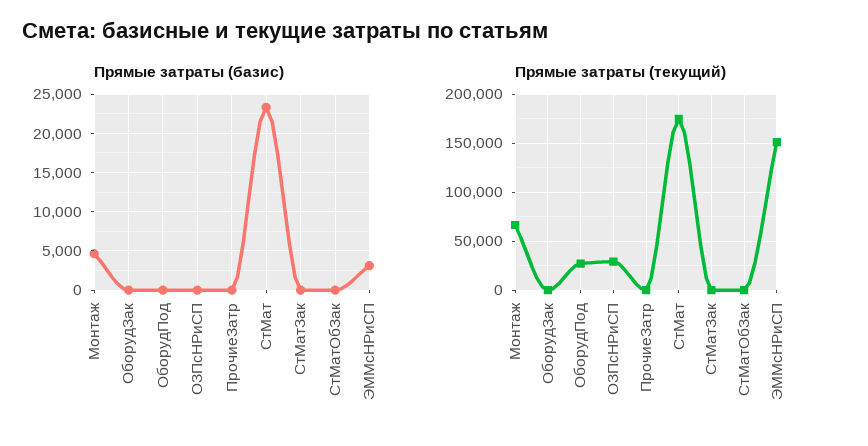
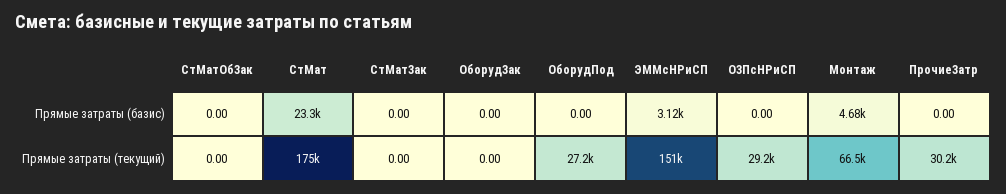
Прямые затраты (текущий), ПрочиеЗатр: 0 -> 30200

